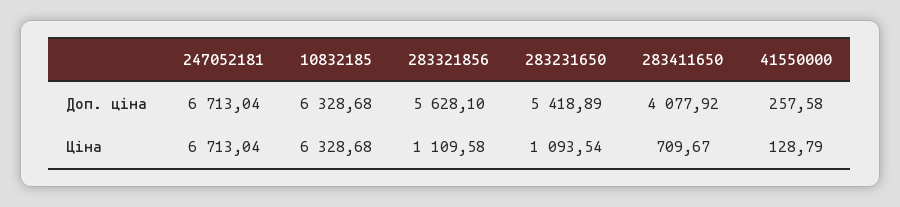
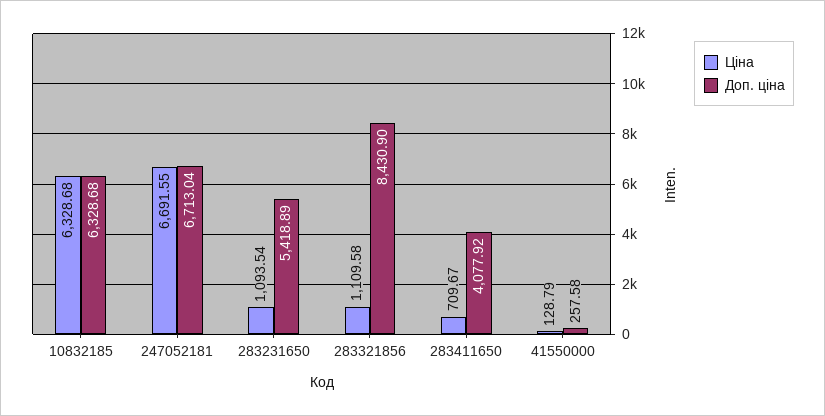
Доп. ціна, 283321856: 5628.1 -> 8430.9
Ціна, 247052181: 6713.04 -> 6691.55

